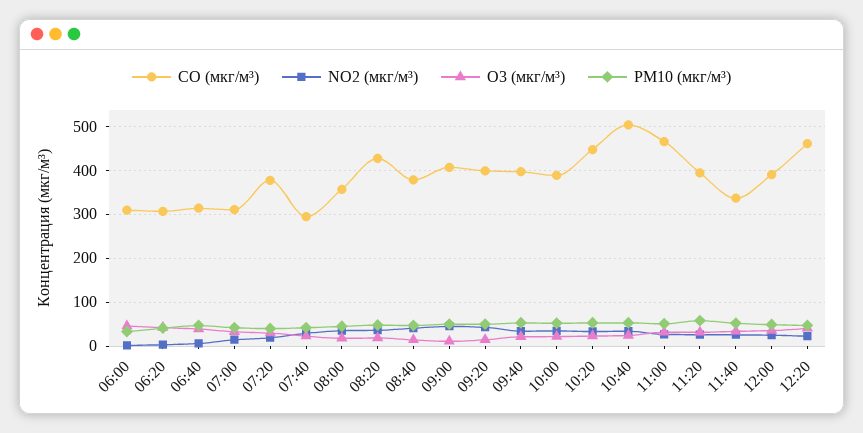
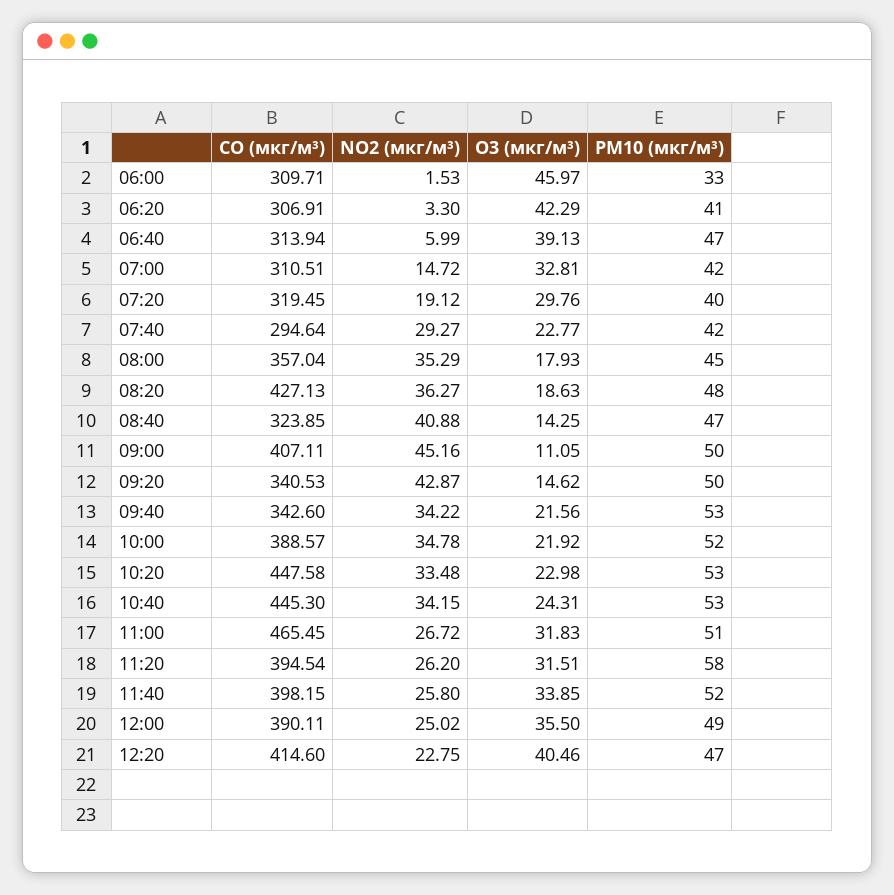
CO (мкг/м³), 07:20: 380 -> 319.45
CO (мкг/м³), 08:40: 380 -> 323.85
CO (мкг/м³), 09:20: 400 -> 340.53
CO (мкг/м³), 09:40: 400 -> 342.6
CO (мкг/м³), 10:40: 500 -> 445.3
CO (мкг/м³), 11:40: 340 -> 398.15
CO (мкг/м³), 12:20: 460 -> 414.6

